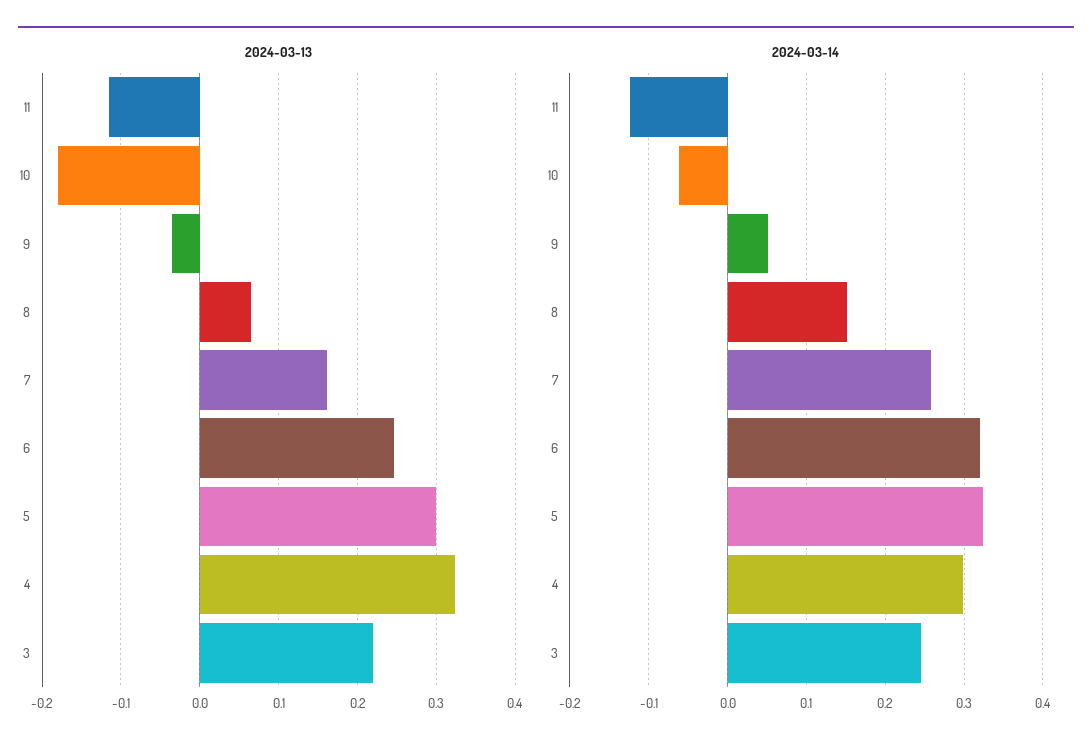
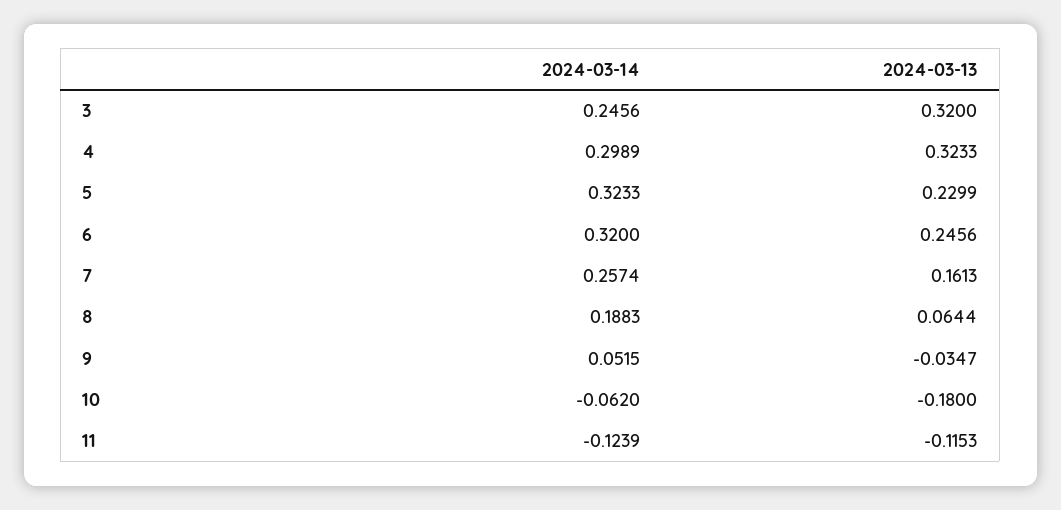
2024-03-13, 5: 0.3 -> 0.2299
2024-03-13, 3: 0.22 -> 0.32
2024-03-14, 8: 0.15 -> 0.1883

